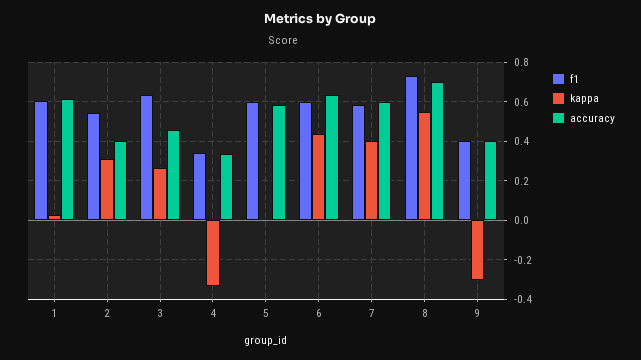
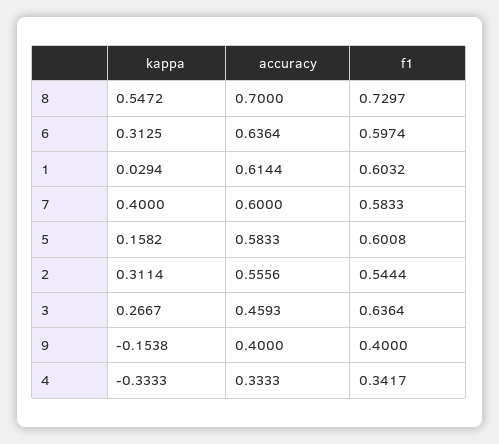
accuracy, 2: 0.4 -> 0.5556
kappa, 5: 0 -> 0.1582
kappa, 6: 0.45 -> 0.3125
kappa, 9: -0.3 -> -0.1538

